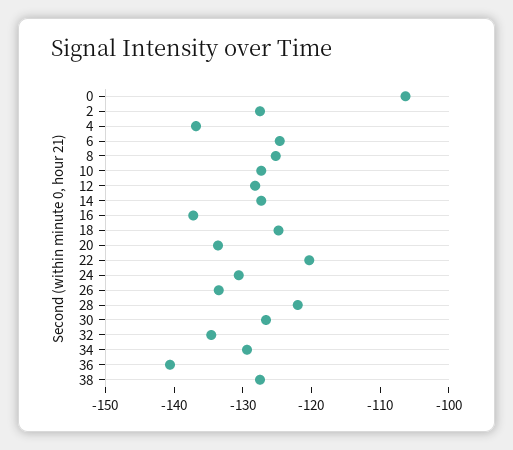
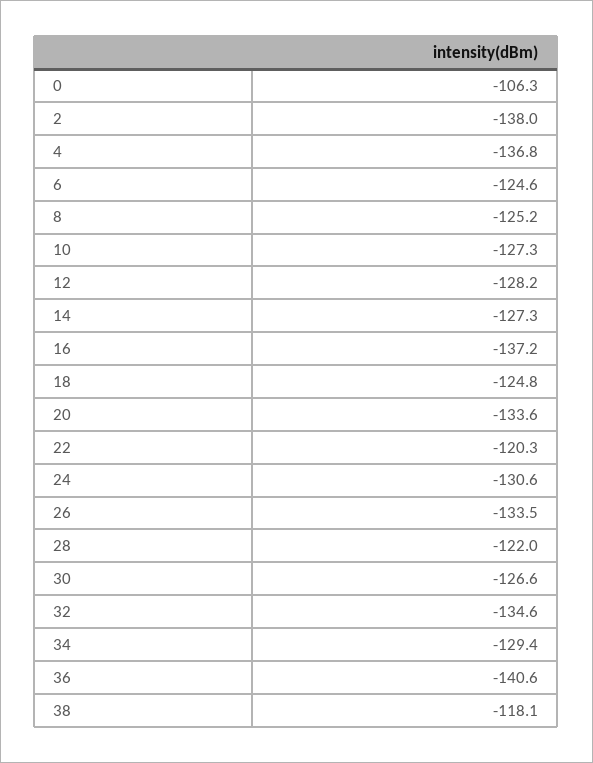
2: -128 -> -138
38: -128 -> -118.1

